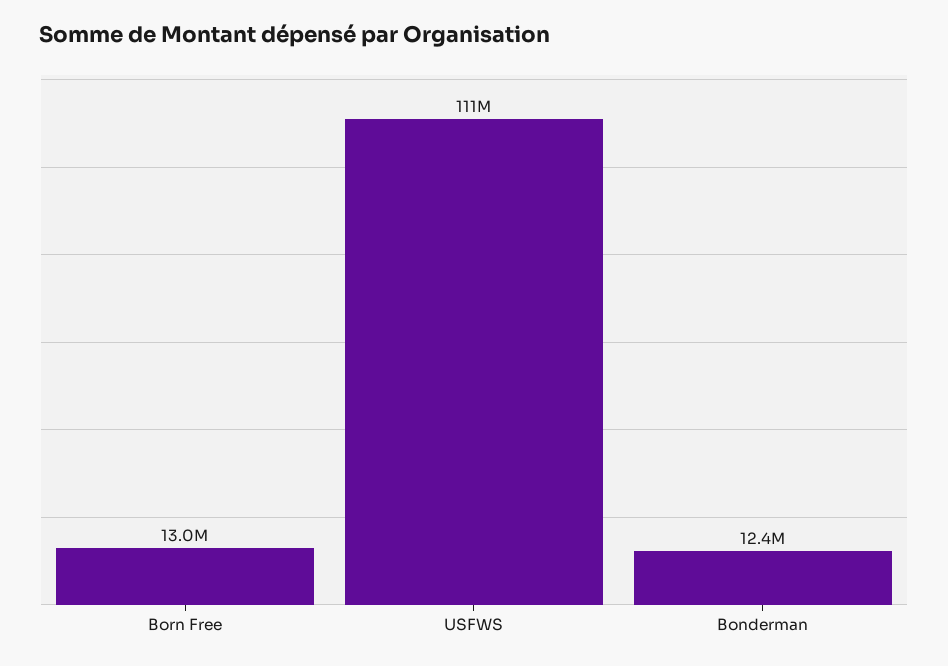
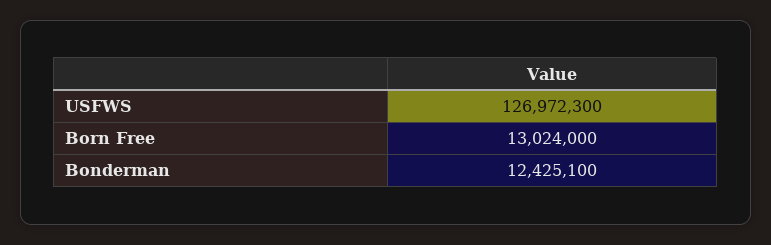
USFWS: 111000000 -> 126972300

